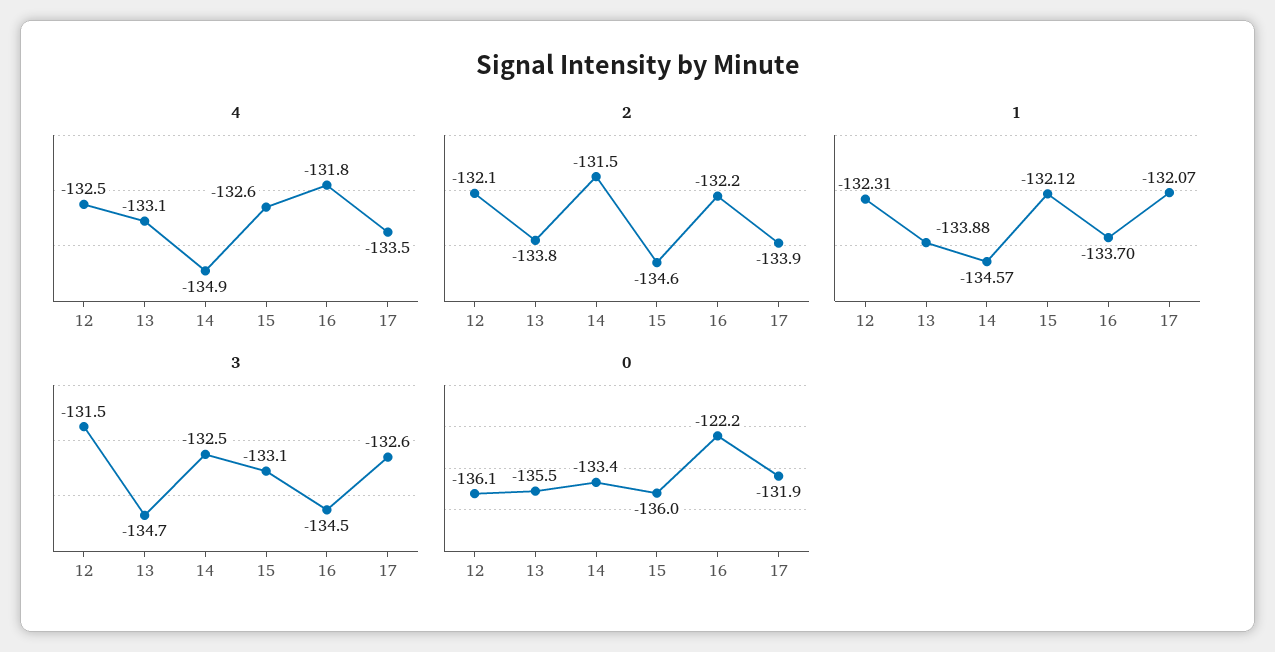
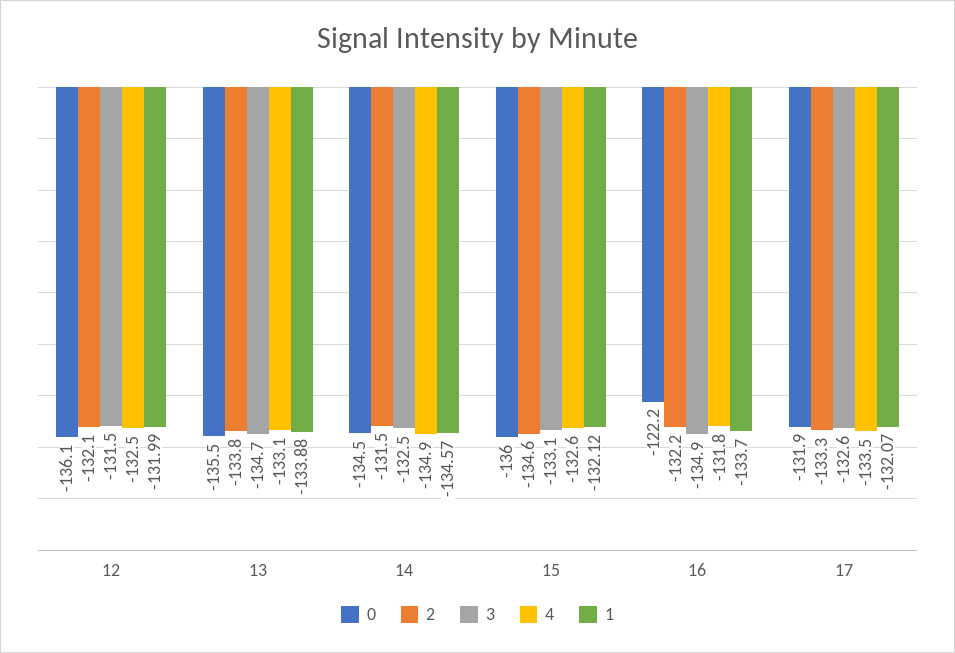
2, 17: -133.9 -> -133.3
1, 12: -132.31 -> -131.99
3, 16: -134.5 -> -134.9
0, 14: -133.4 -> -134.5

